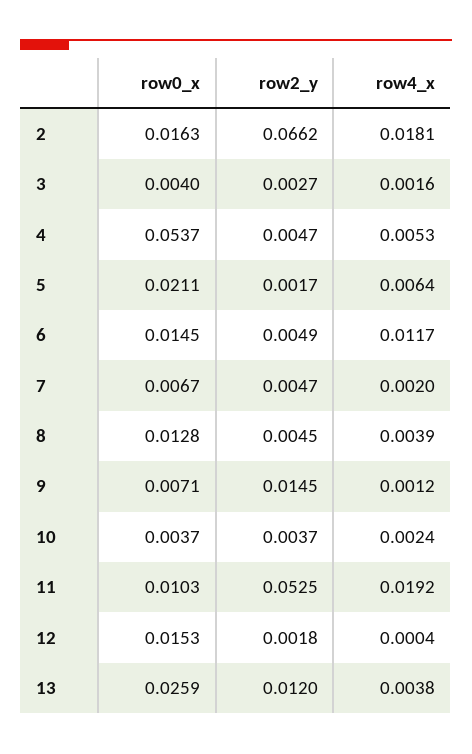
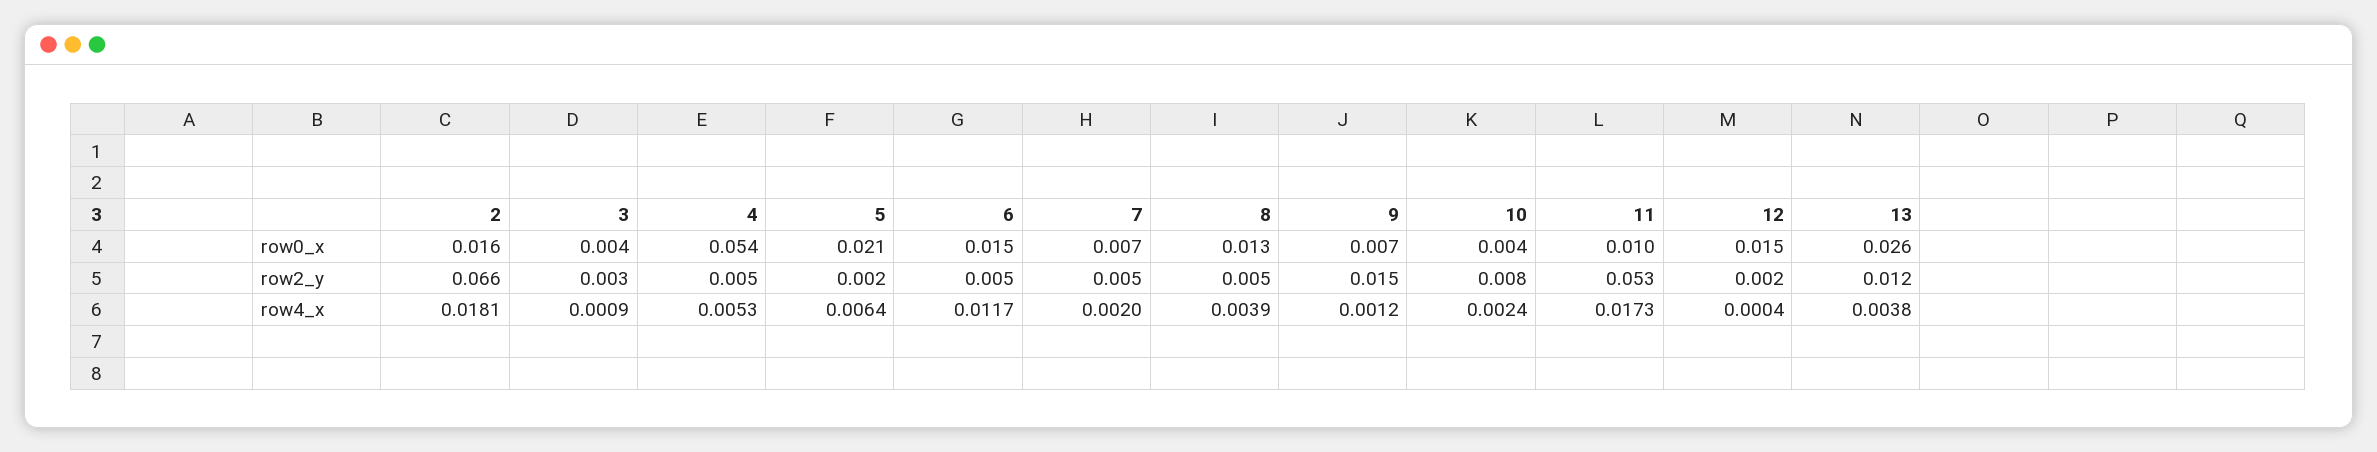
row4_x, 3: 0.0016 -> 0.0009
row2_y, 10: 0.0037 -> 0.008
row4_x, 11: 0.0192 -> 0.0173

